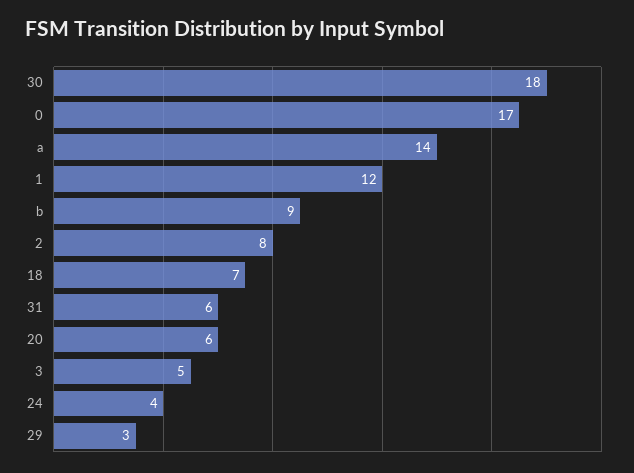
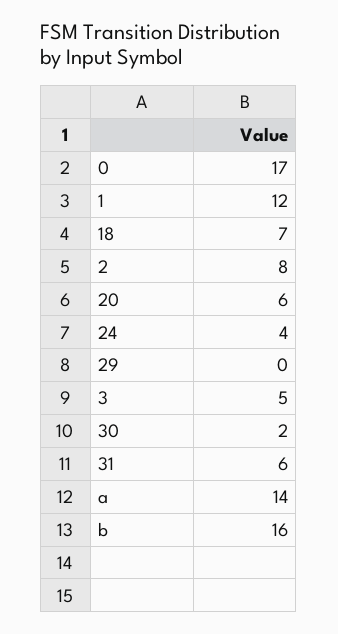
30: 18 -> 2
b: 9 -> 16
29: 3 -> 0

